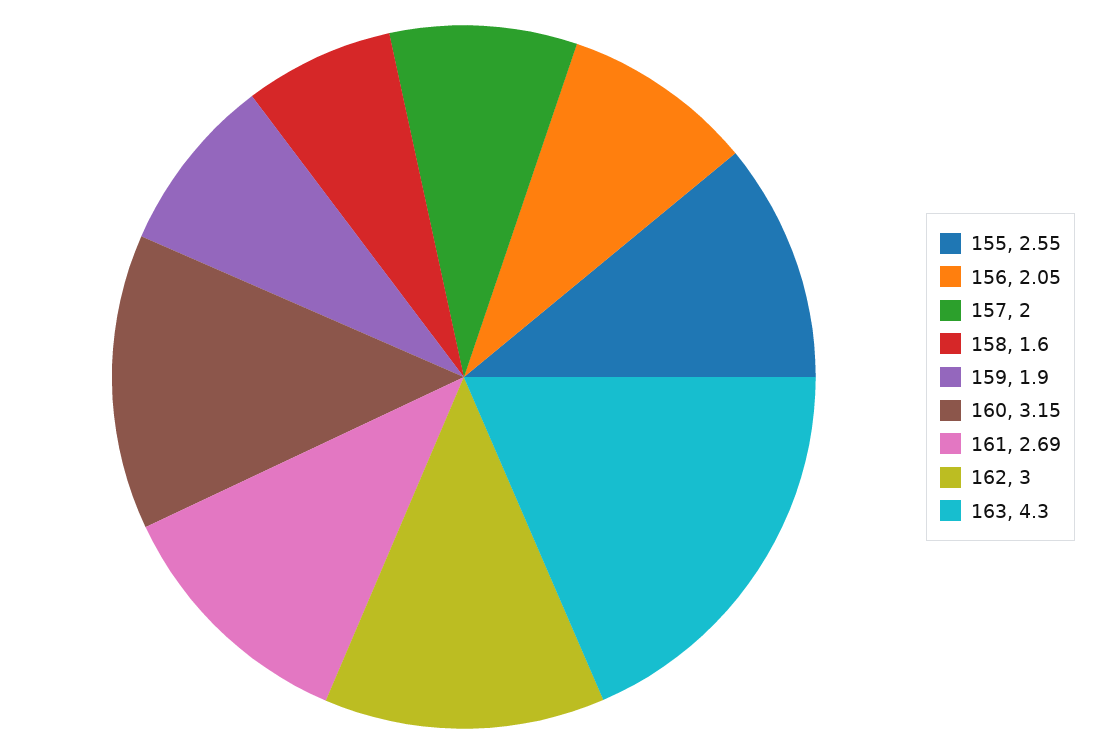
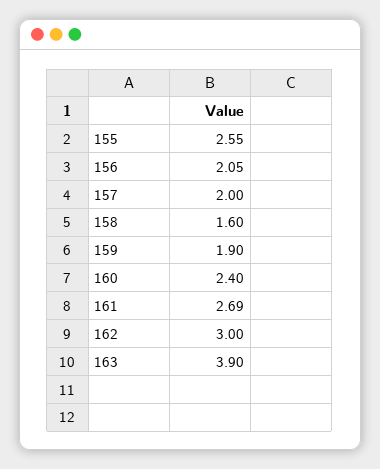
160: 3.15 -> 2.4
163: 4.3 -> 3.9

